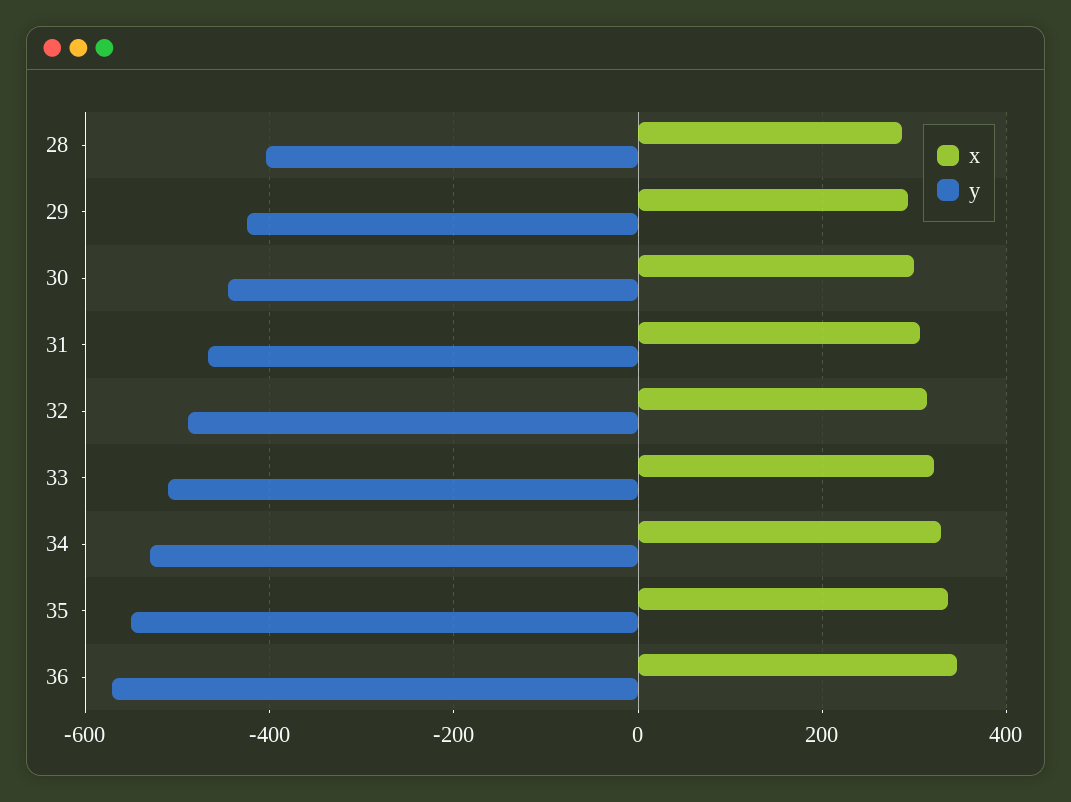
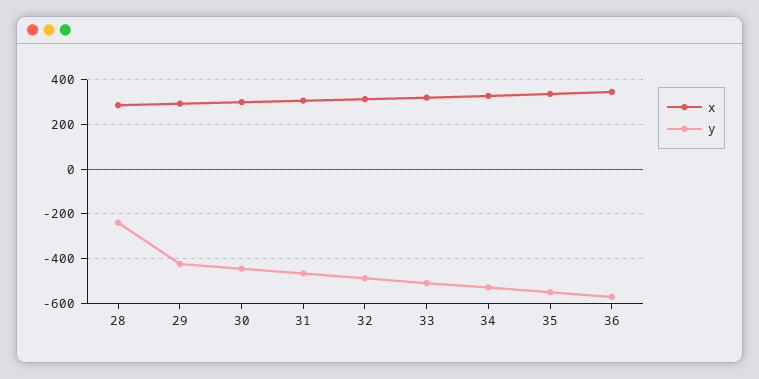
y, 28: -400 -> -250

